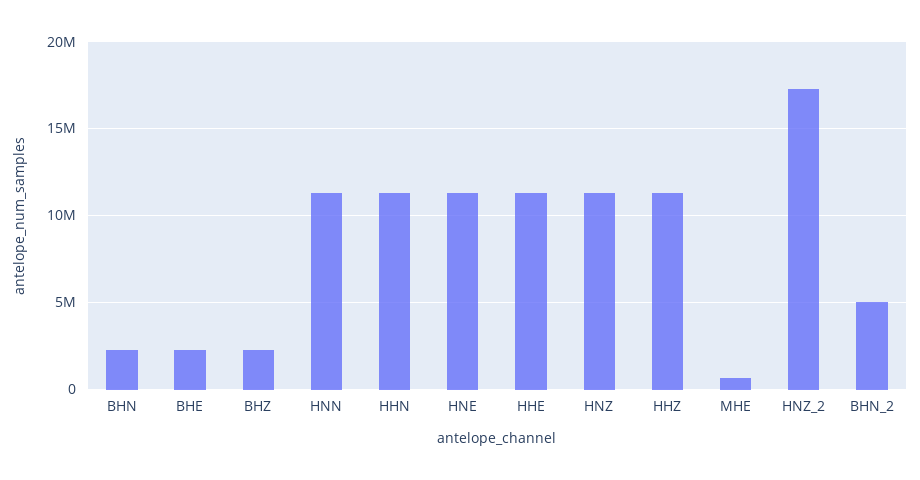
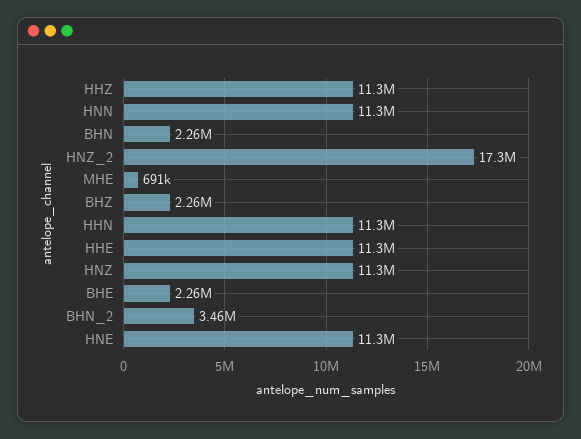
BHN_2: 5000000 -> 3460000

